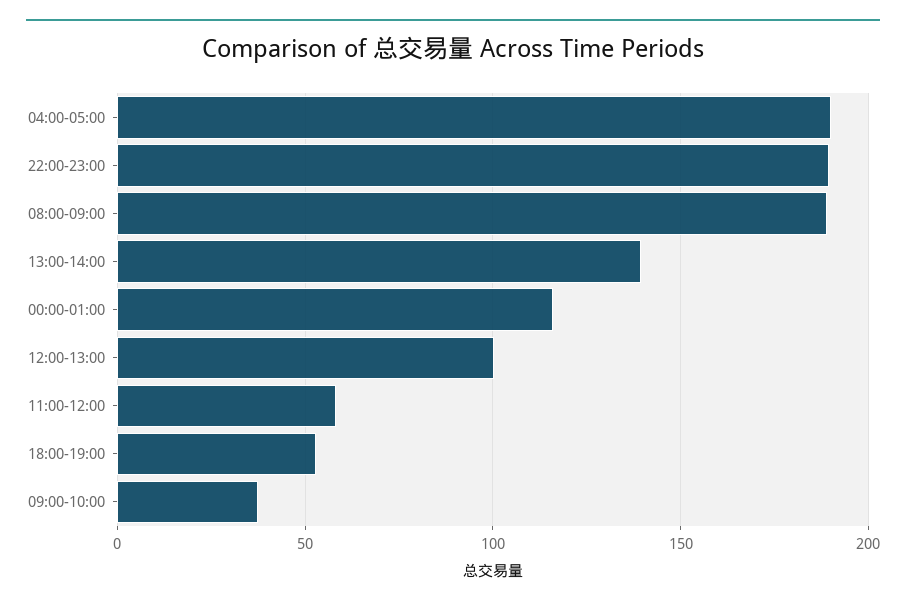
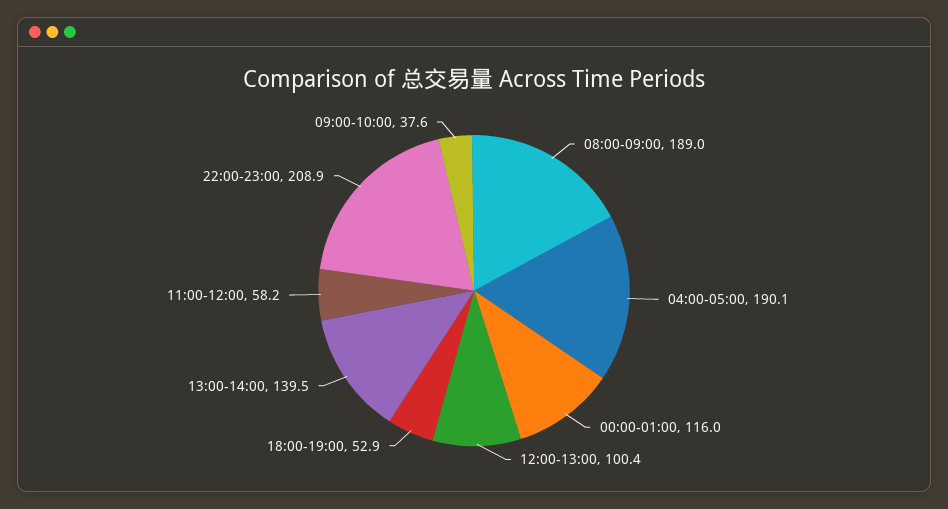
22:00-23:00: 190 -> 208.9

